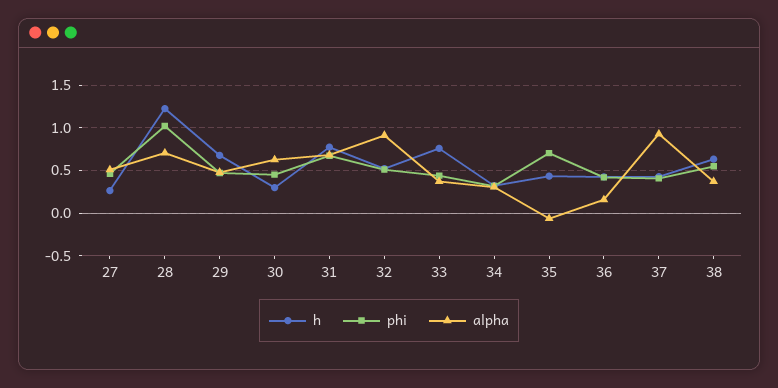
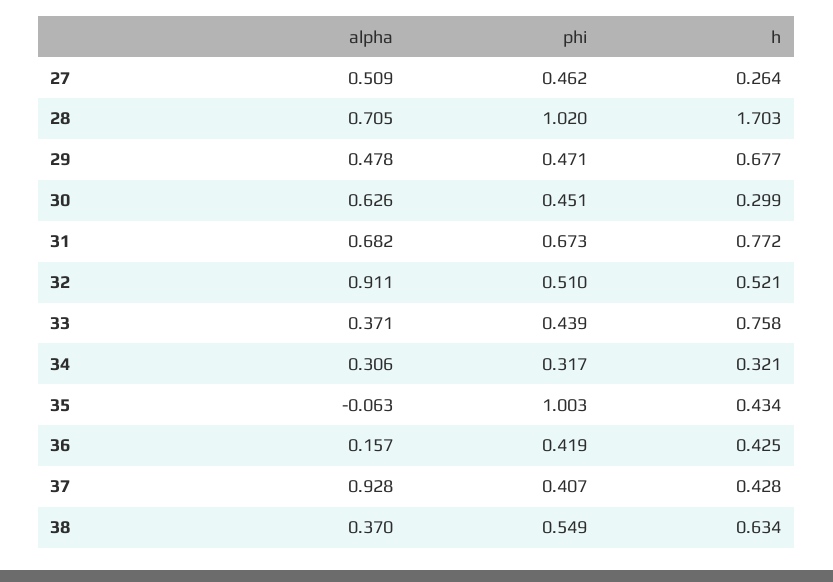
h, 28: 1.2 -> 1.703
phi, 35: 0.7 -> 1.003

